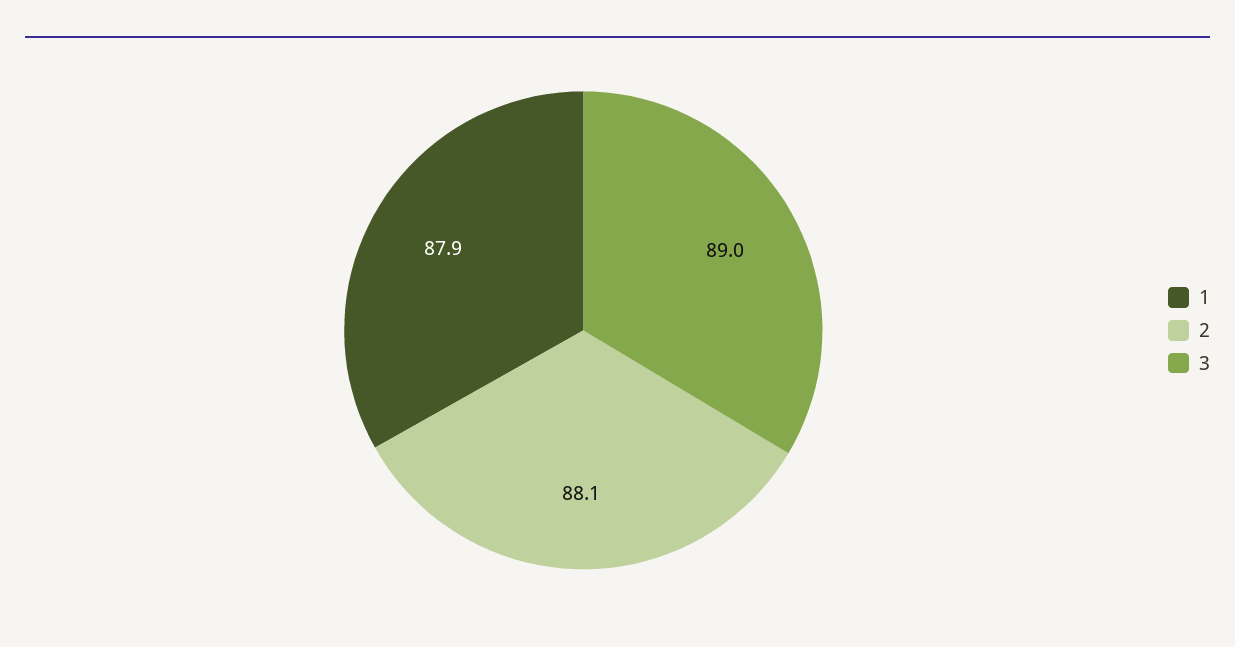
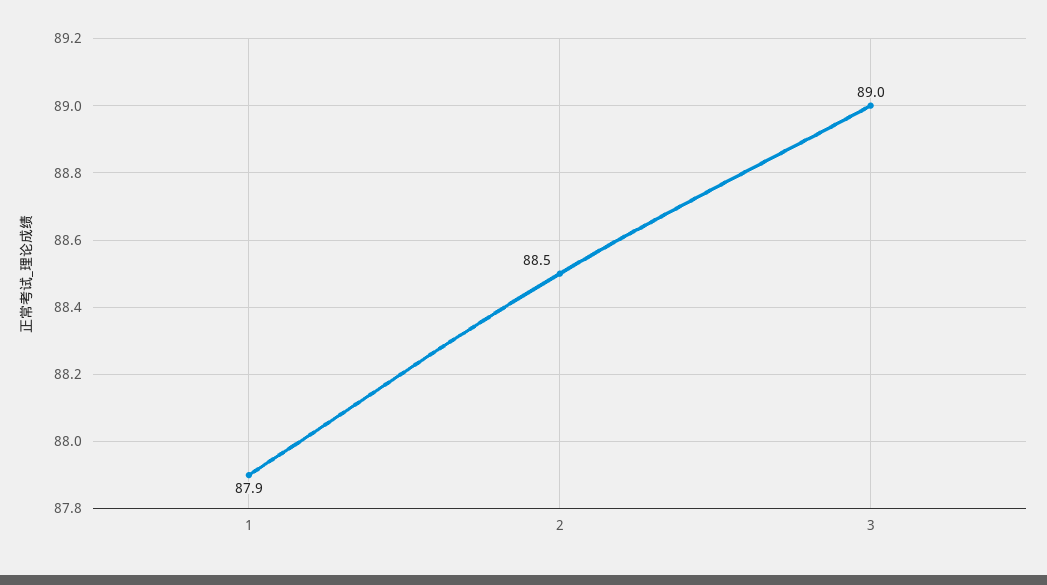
2: 88.1 -> 88.5

